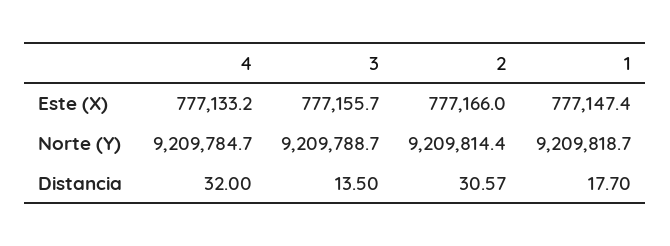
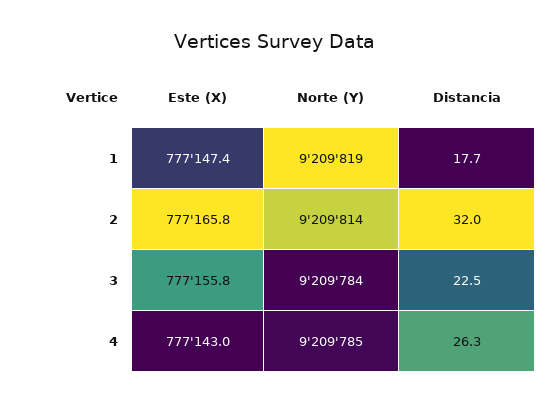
4, Este (X): 777133.2 -> 777143
3, Este (X): 777155.7 -> 777155.8
2, Este (X): 777166 -> 777165.8
3, Norte (Y): 9209788.7 -> 9209784
4, Distancia: 32 -> 26.3
3, Distancia: 13.5 -> 22.5
2, Distancia: 30.57 -> 32

